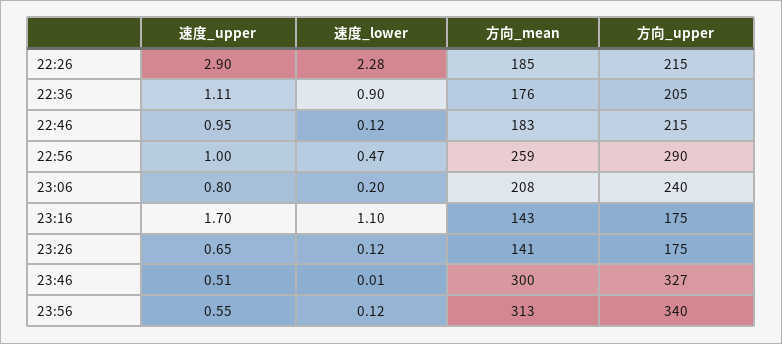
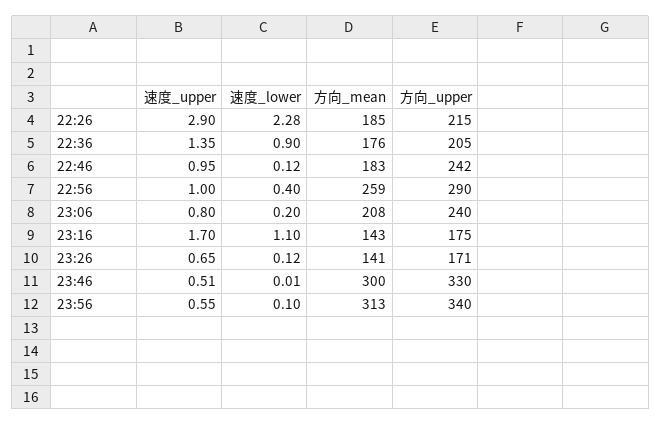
速度_upper, 22:36: 1.11 -> 1.35
方向_upper, 22:46: 215 -> 242
速度_lower, 22:56: 0.47 -> 0.4
方向_upper, 23:26: 175 -> 171
方向_upper, 23:46: 327 -> 330
速度_lower, 23:56: 0.12 -> 0.1

